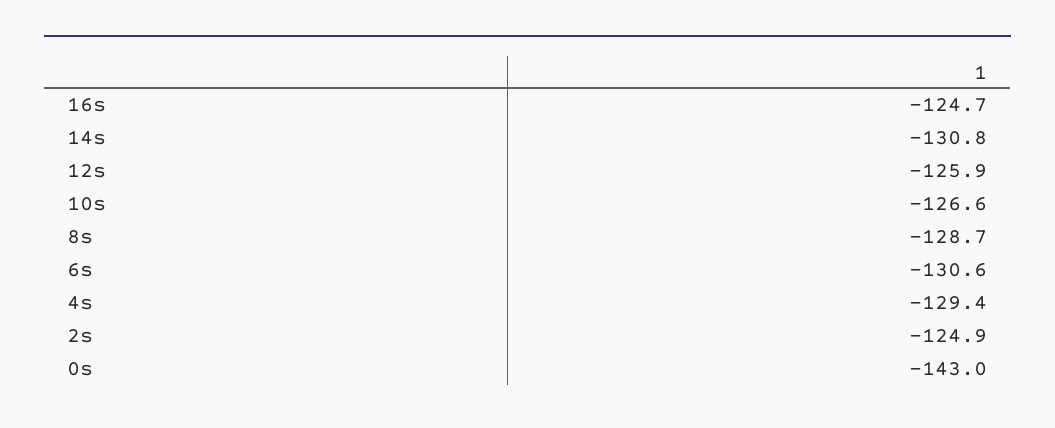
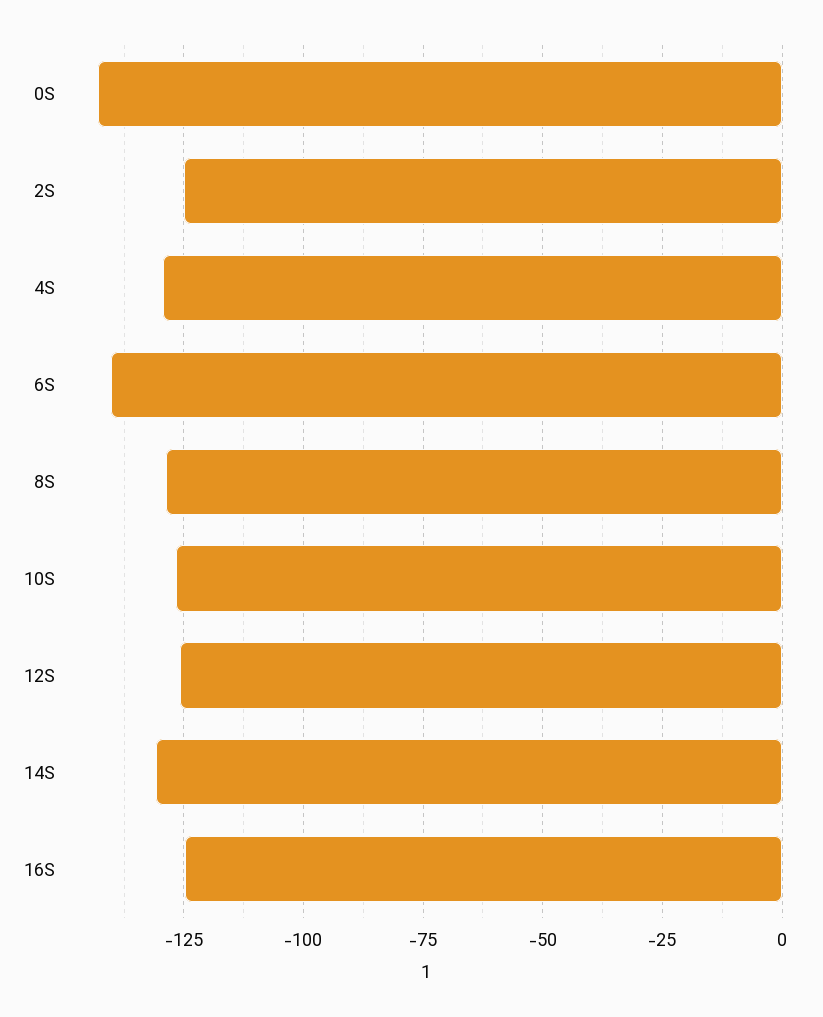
6s: -130.6 -> -140

